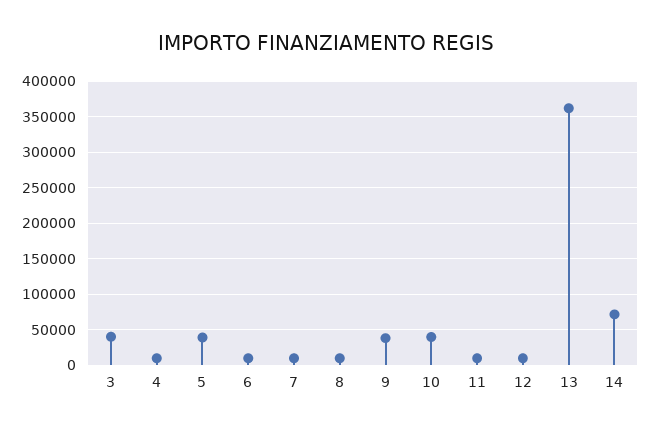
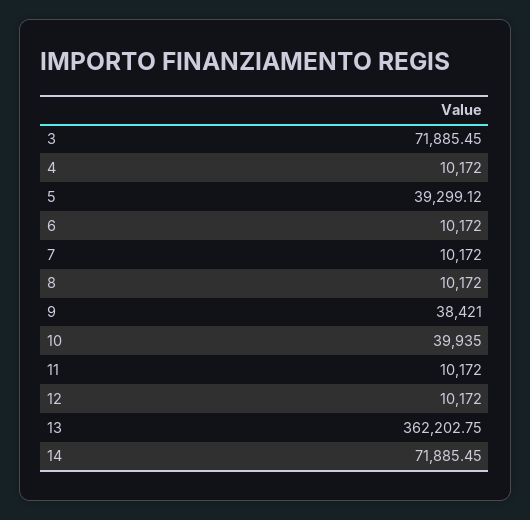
3: 40000 -> 71885.45

